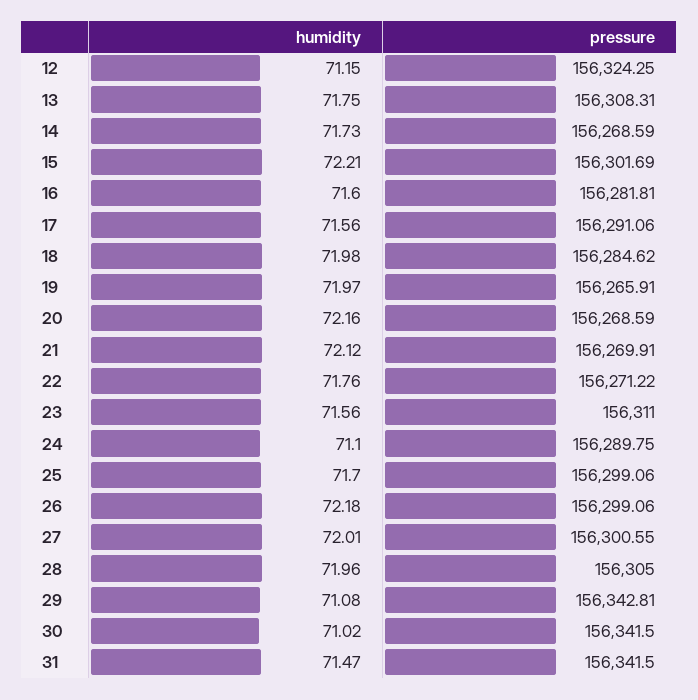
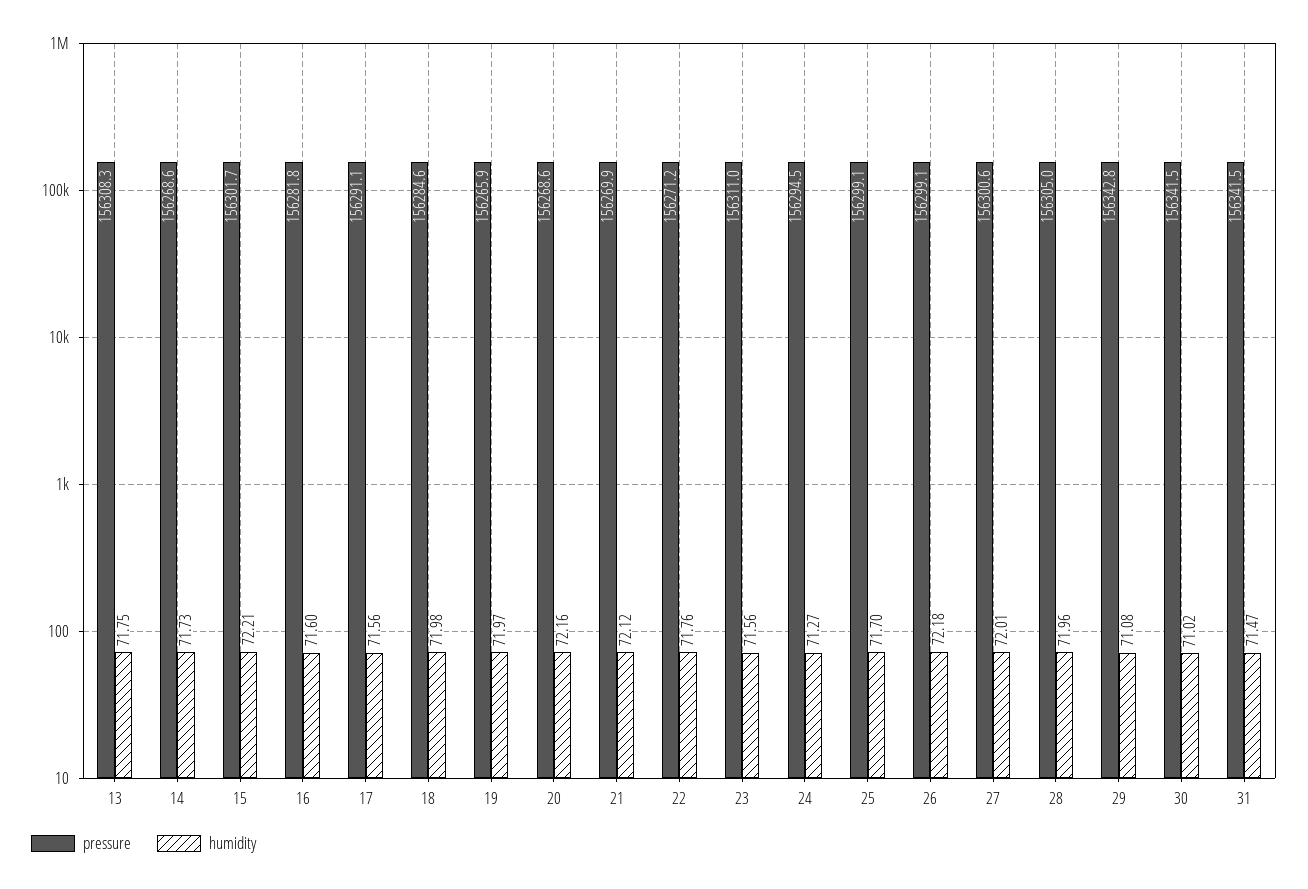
humidity, 12: 71.15 -> none
pressure, 12: 156324.25 -> none
humidity, 24: 71.1 -> 71.27
pressure, 24: 156289.75 -> 156294.5

